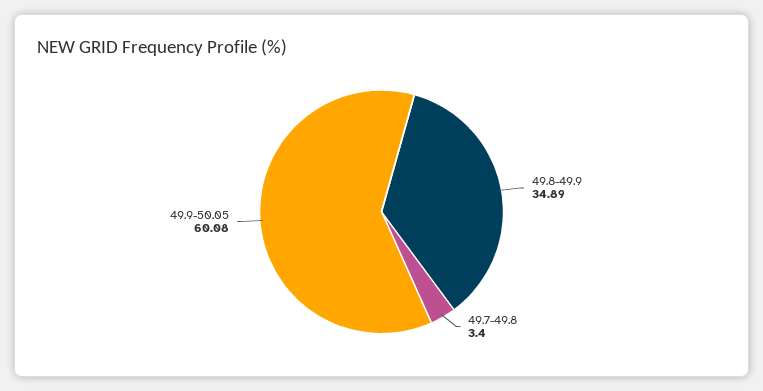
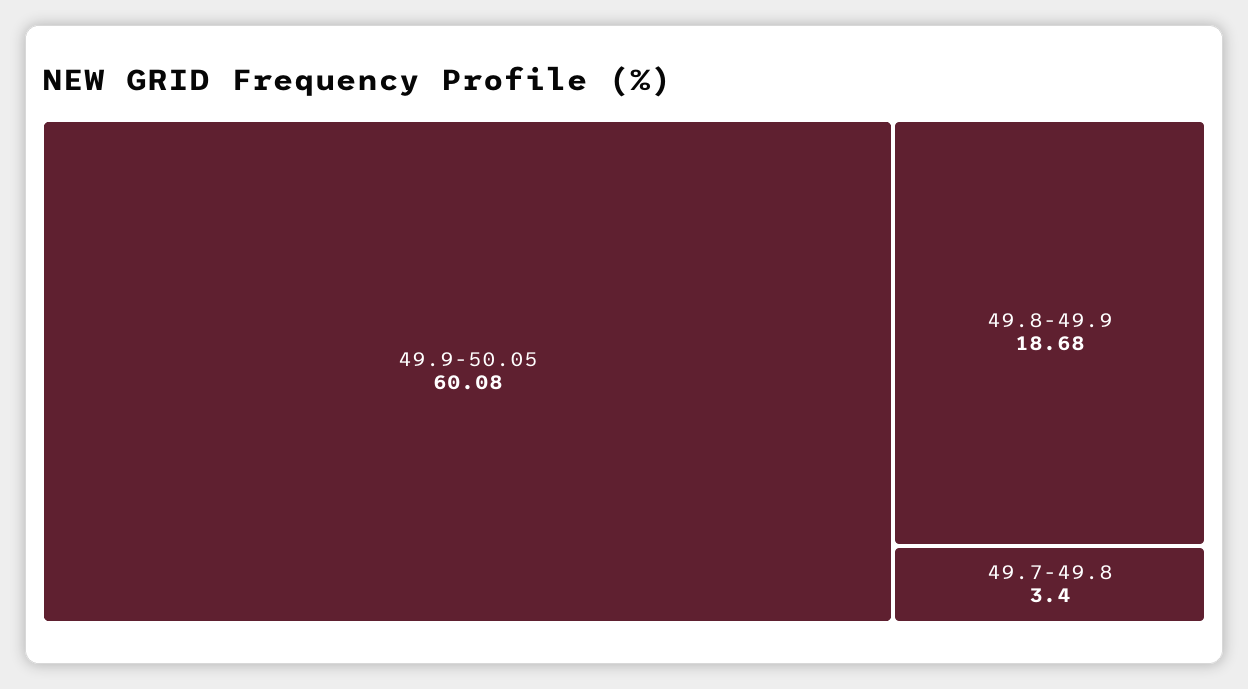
49.8-49.9: 34.89 -> 18.68

